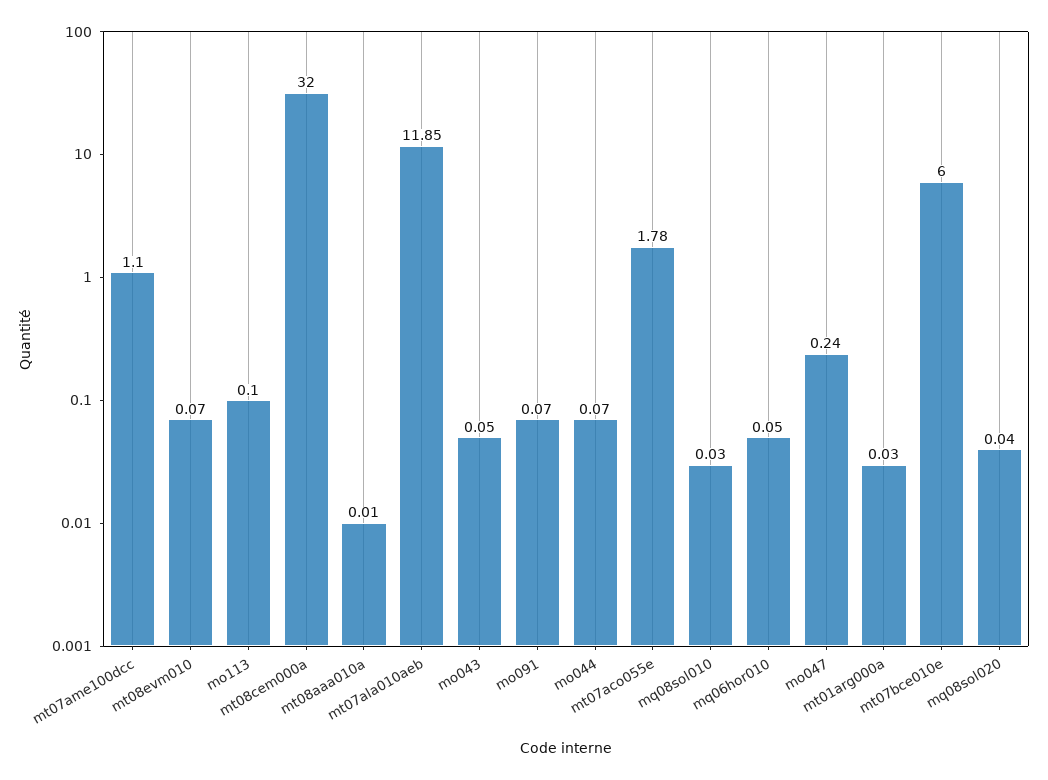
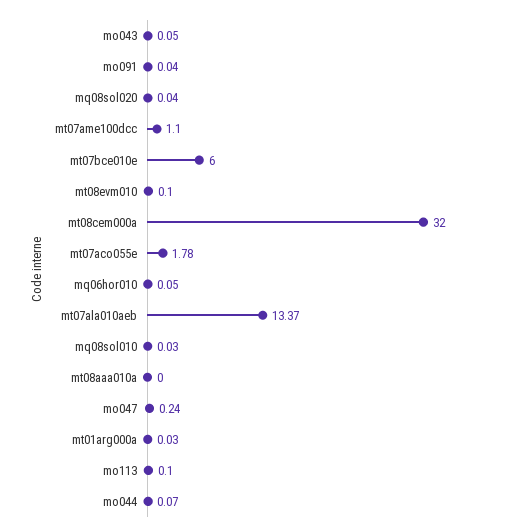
mt08evm010: 0.07 -> 0.1
mt08aaa010a: 0.01 -> 0
mt07ala010aeb: 11.85 -> 13.37
mo091: 0.07 -> 0.04

